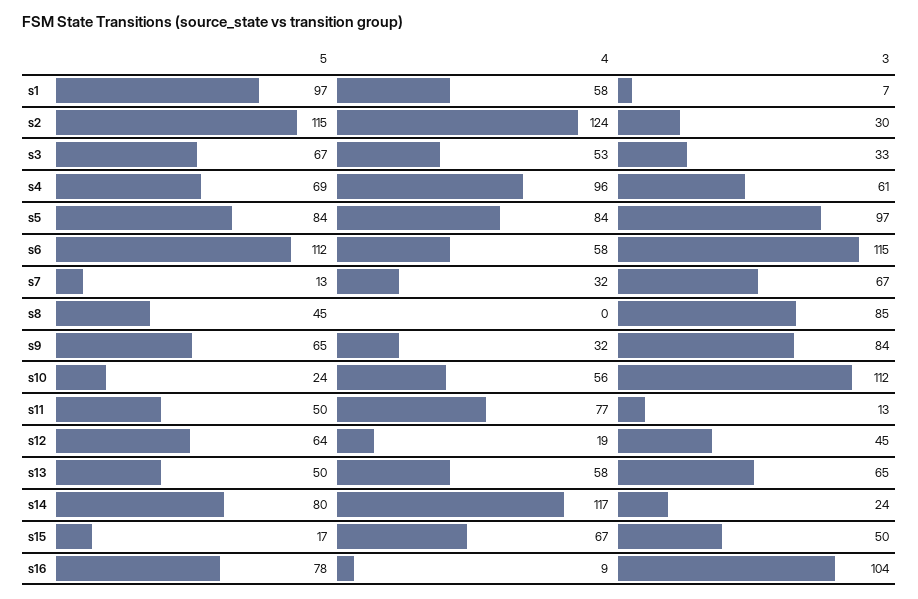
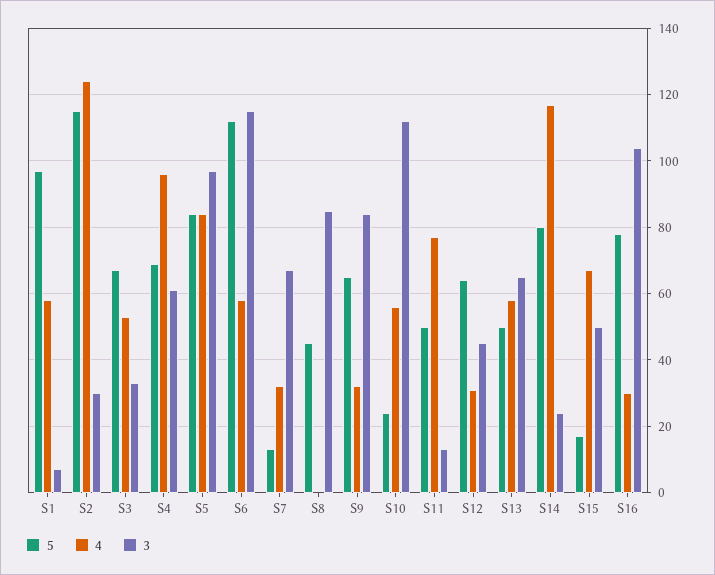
4, s12: 19 -> 30
4, s16: 9 -> 30

